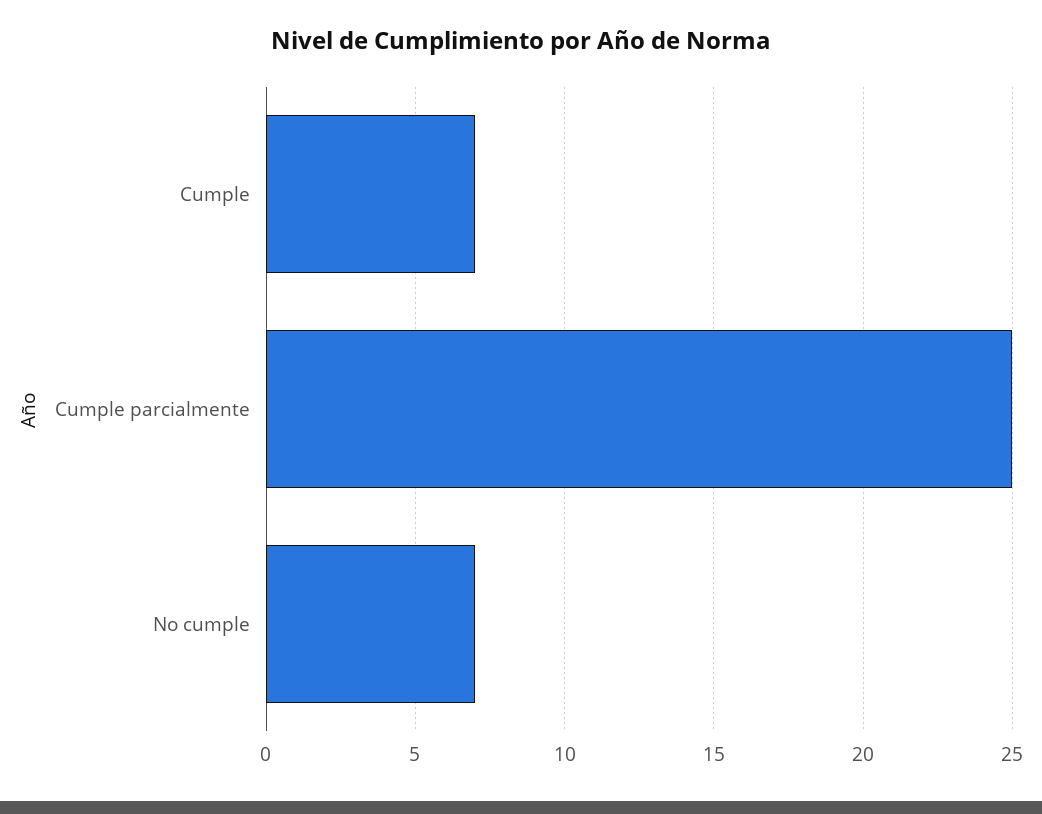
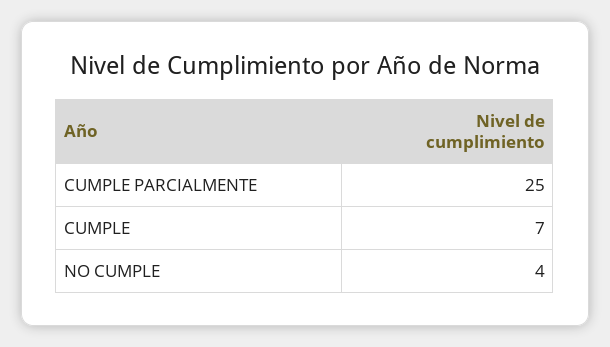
No cumple: 7 -> 4

